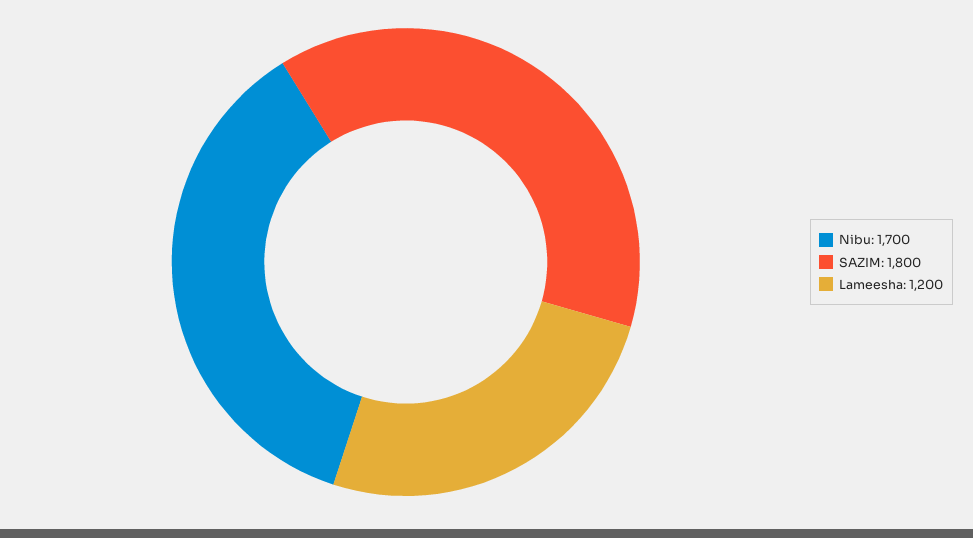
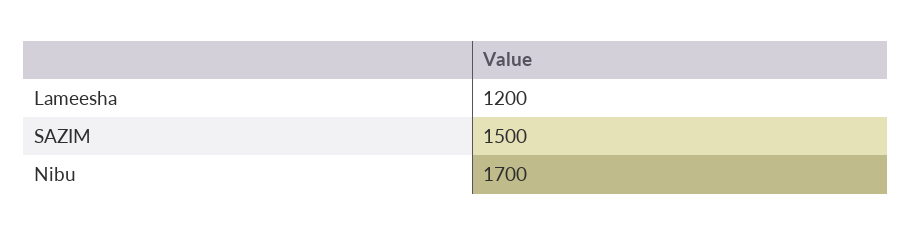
SAZIM: 1800 -> 1500

